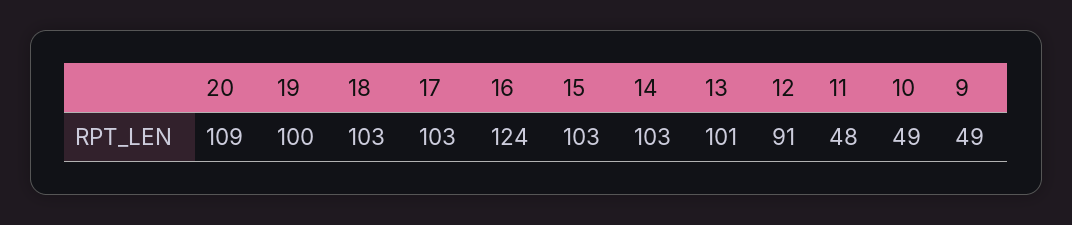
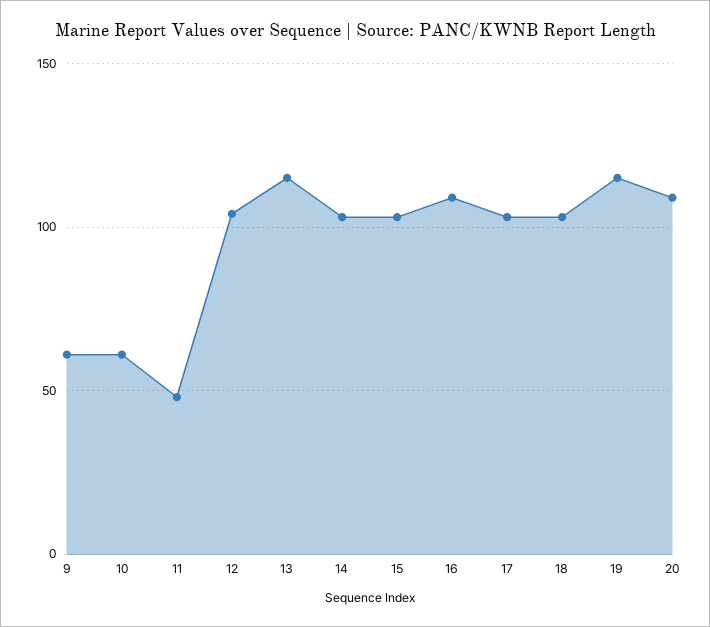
19: 100 -> 115
16: 124 -> 110
13: 101 -> 115
12: 91 -> 105
10: 49 -> 60
9: 49 -> 60

